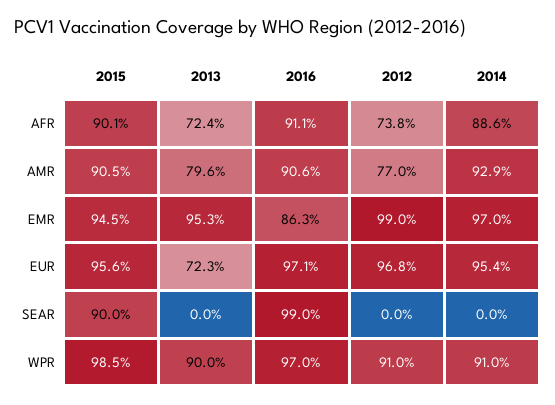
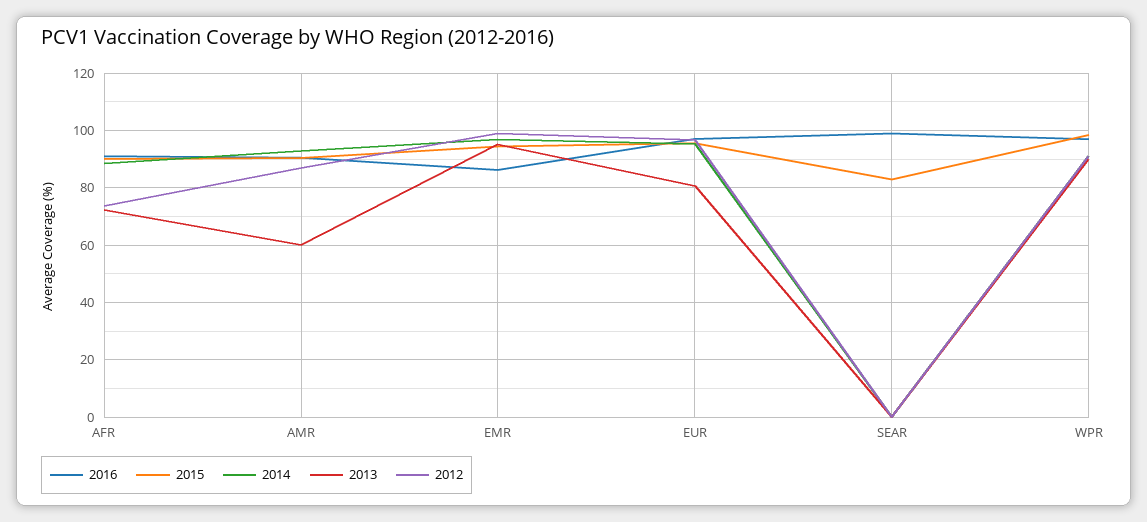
2013, AMR: 79.6 -> 60
2012, AMR: 77 -> 87.5
2013, EUR: 72.3 -> 80
2015, SEAR: 90 -> 82.5

